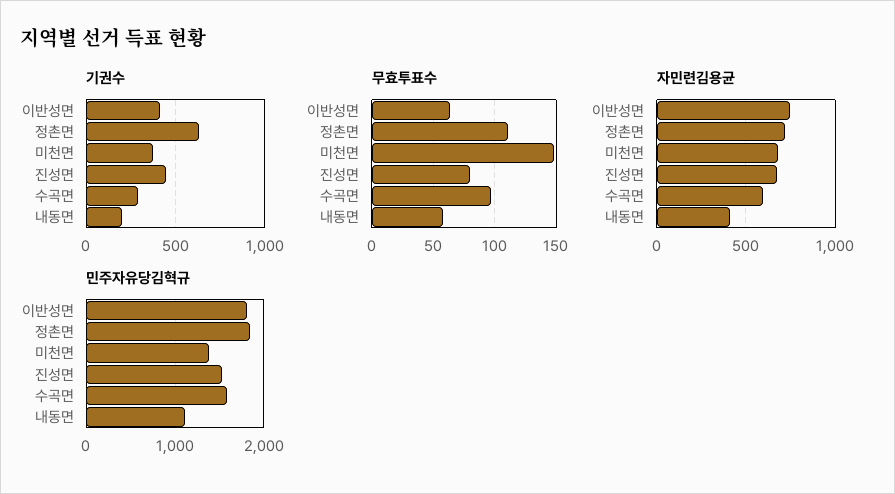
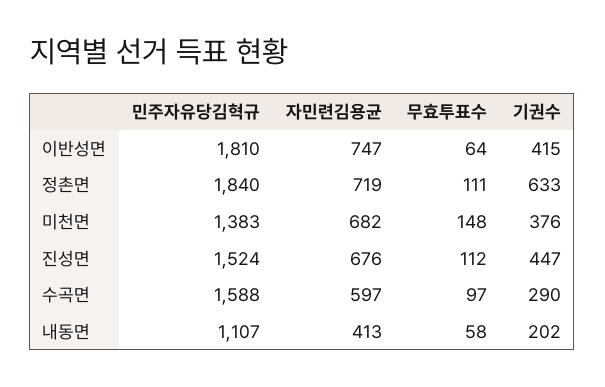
무효투표수, 진성면: 80 -> 112

